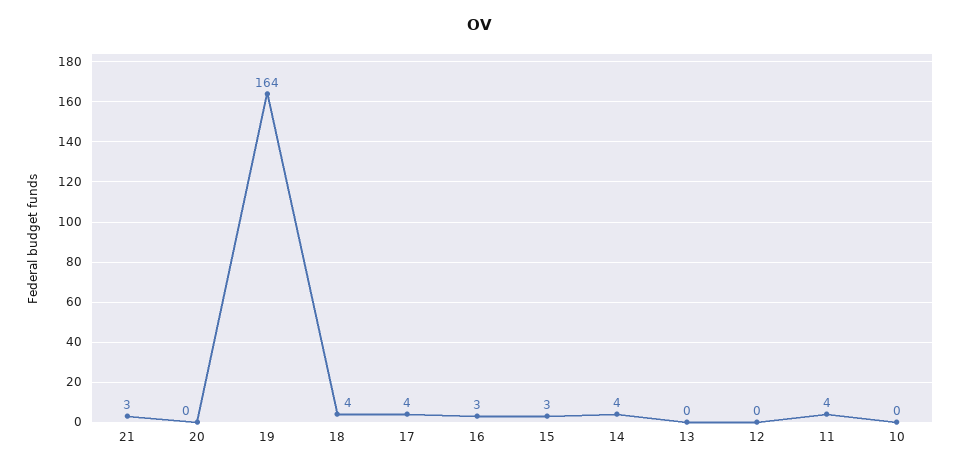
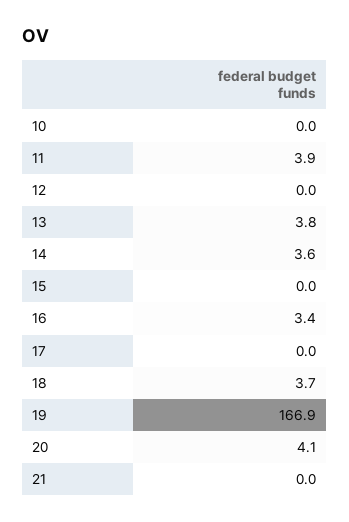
21: 3 -> 0
20: 0 -> 4.1
19: 164 -> 166.9
17: 4 -> 0
15: 3 -> 0
13: 0 -> 3.8

